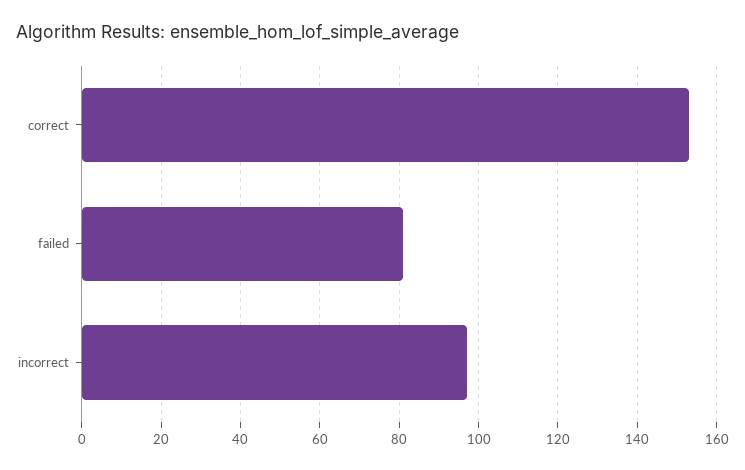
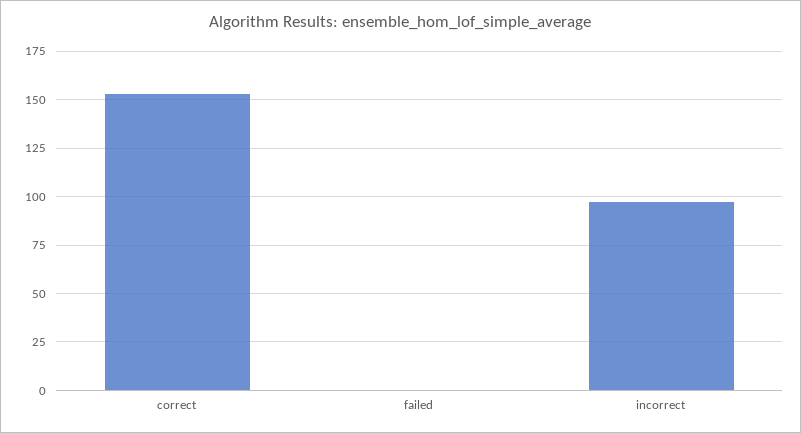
failed: 80 -> 0

